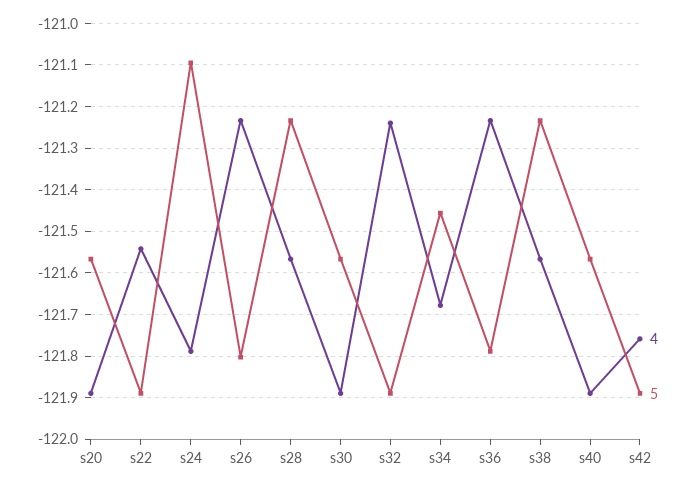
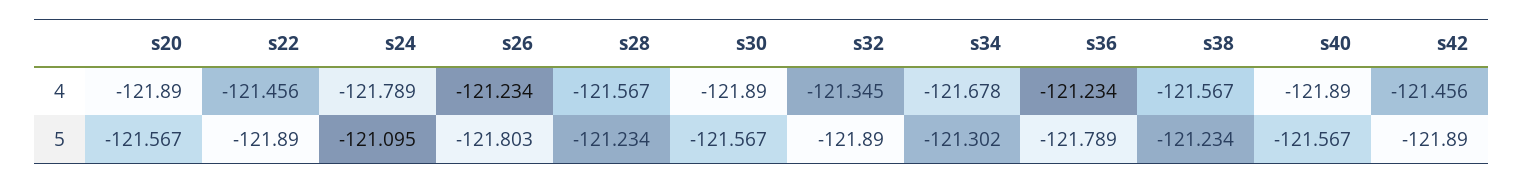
4, s22: -121.54 -> -121.456
4, s32: -121.24 -> -121.345
5, s34: -121.46 -> -121.302
4, s42: -121.76 -> -121.456

